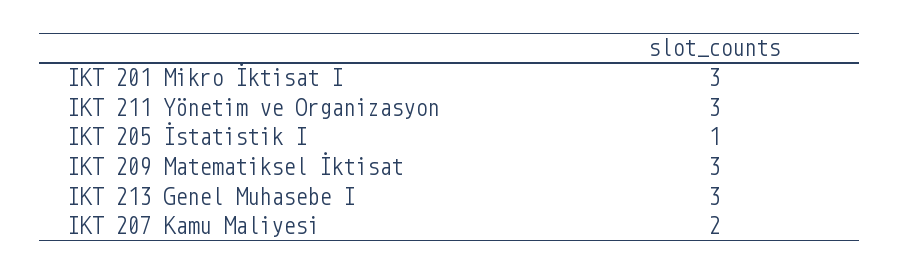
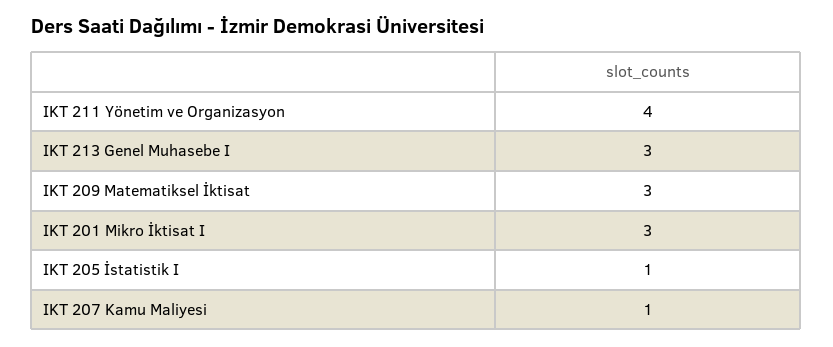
IKT 211 Yönetim ve Organizasyon: 3 -> 4
IKT 207 Kamu Maliyesi: 2 -> 1

